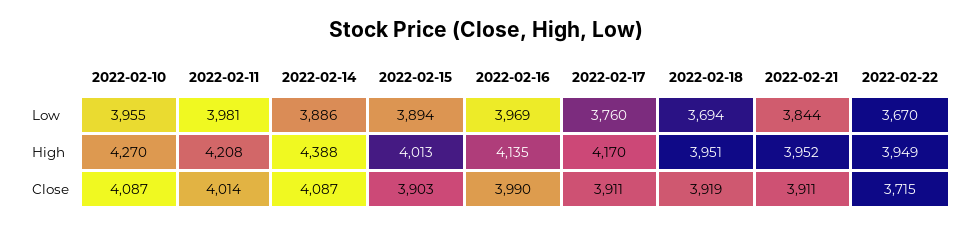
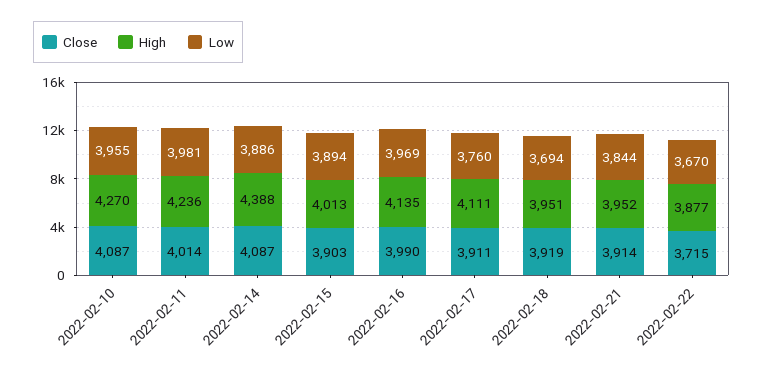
High, 2022-02-11: 4208 -> 4236
High, 2022-02-17: 4170 -> 4111
High, 2022-02-22: 3949 -> 3877
Close, 2022-02-21: 3911 -> 3914

